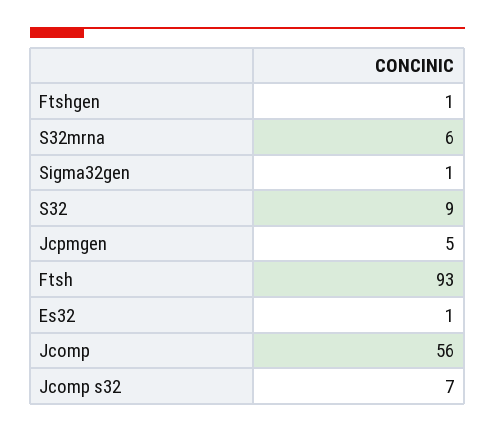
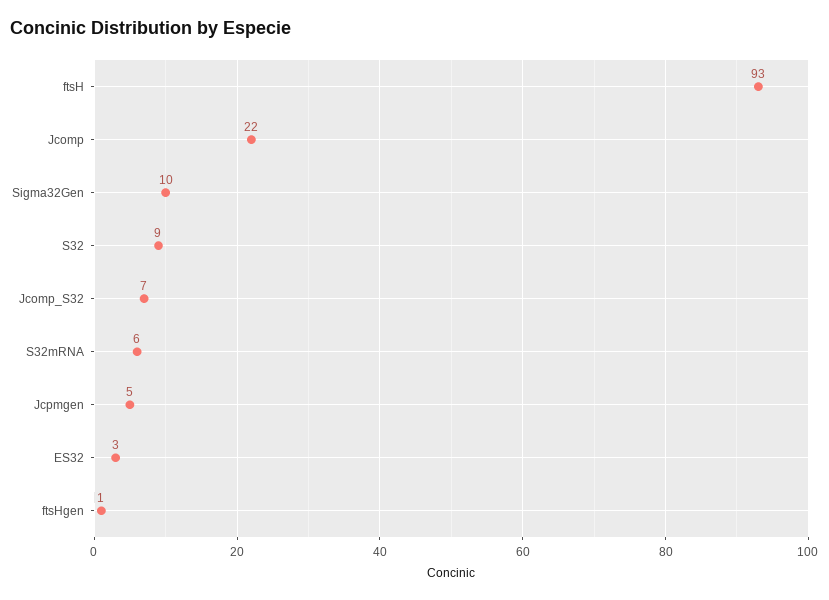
Sigma32gen: 1 -> 10
Es32: 1 -> 3
Jcomp: 56 -> 22

